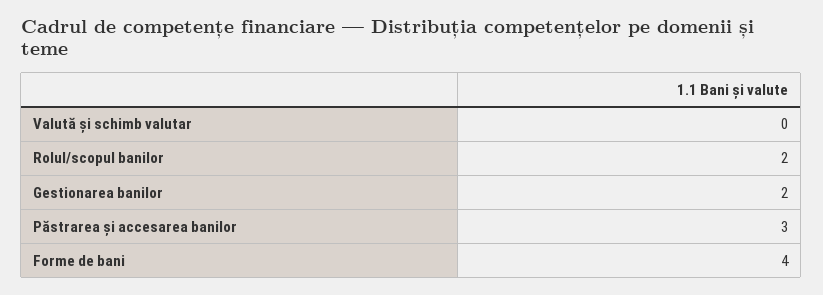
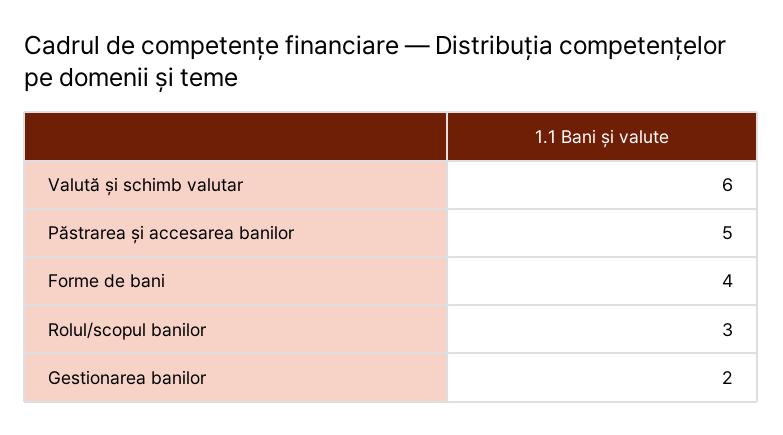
Valută și schimb valutar: 0 -> 6
Rolul/scopul banilor: 2 -> 3
Păstrarea și accesarea banilor: 3 -> 5

